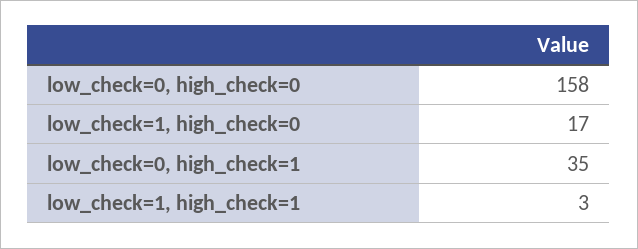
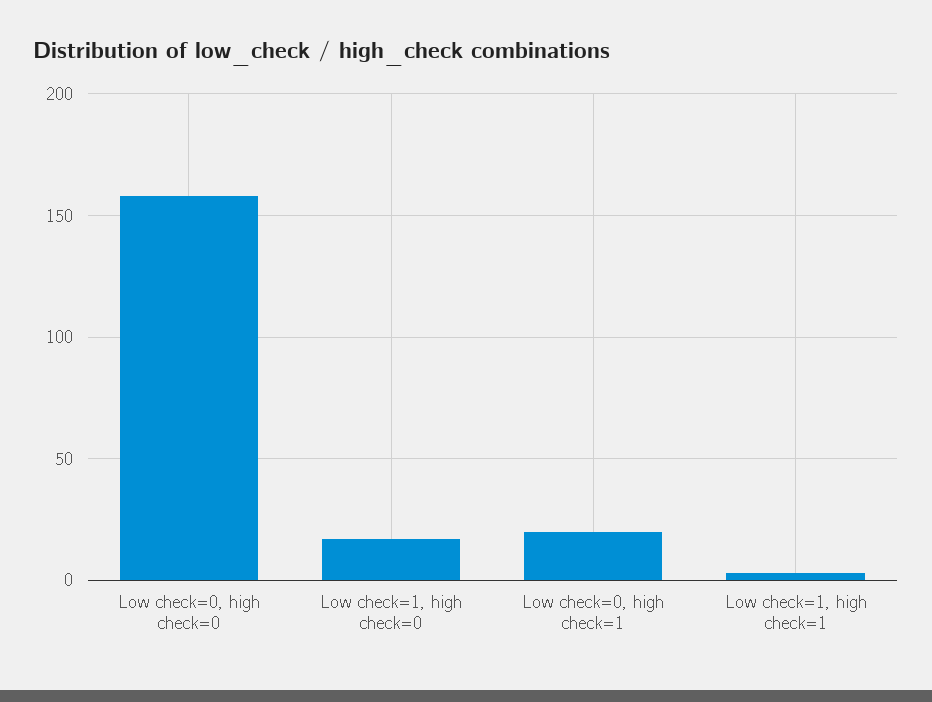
low_check=0, high_check=1: 35 -> 20

